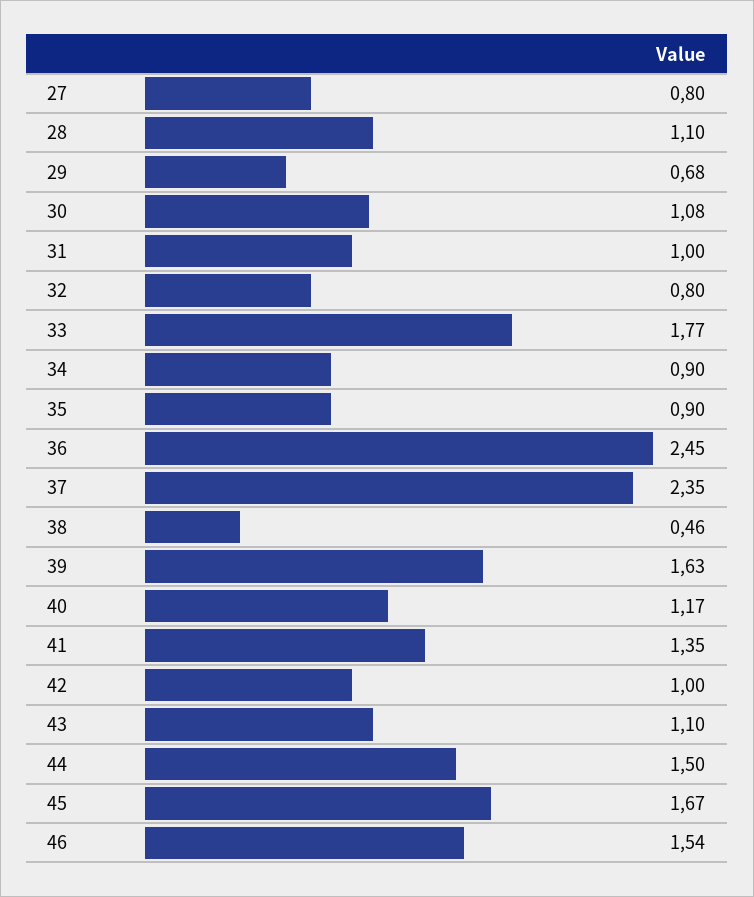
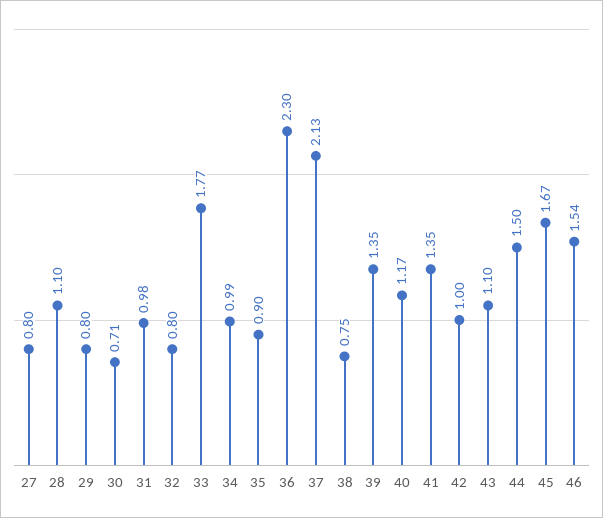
29: 0.68 -> 0.8
30: 1.08 -> 0.71
31: 1 -> 0.98
34: 0.9 -> 0.99
36: 2.45 -> 2.3
37: 2.35 -> 2.13
38: 0.46 -> 0.75
39: 1.63 -> 1.35

